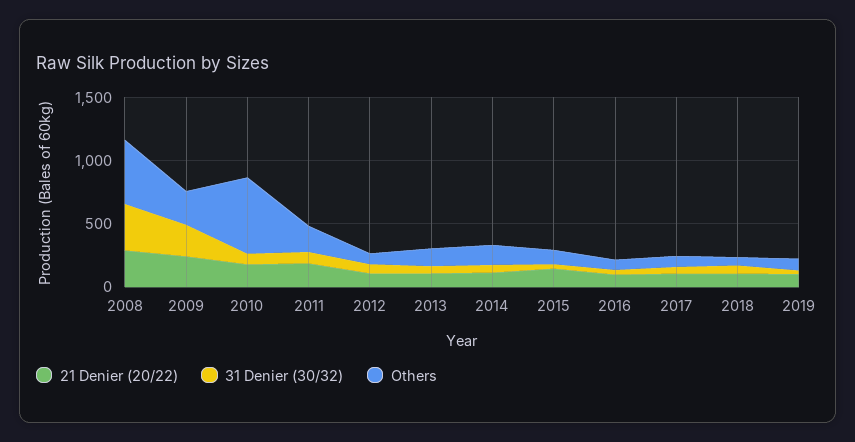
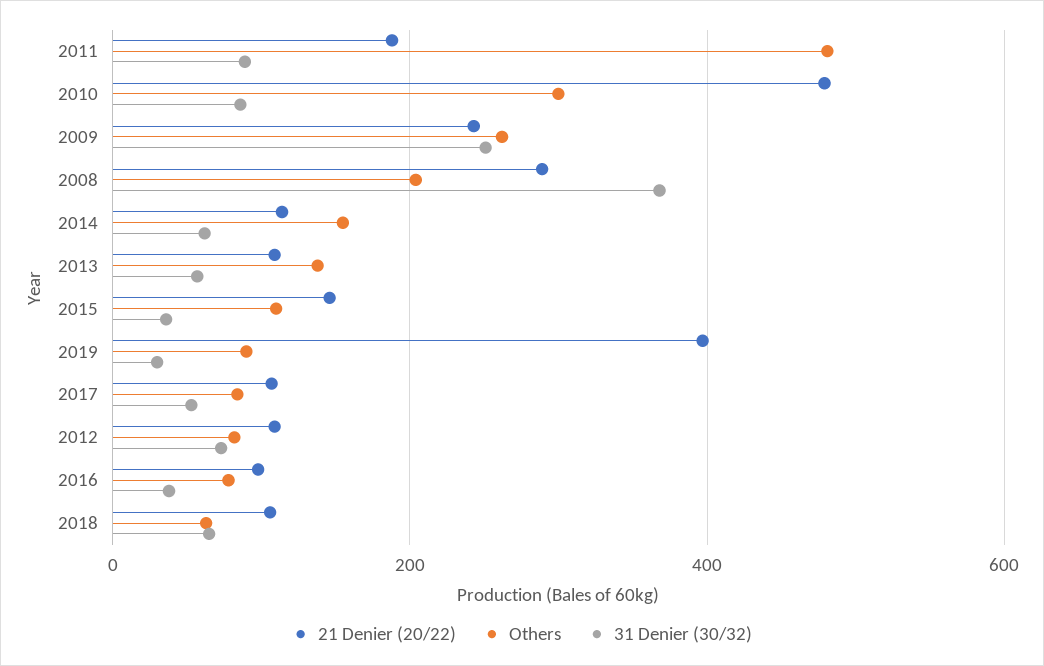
Others, 2008: 500 -> 200
21 Denier (20/22), 2010: 200 -> 480
Others, 2010: 600 -> 300
Others, 2011: 200 -> 480
21 Denier (20/22), 2019: 100 -> 400

